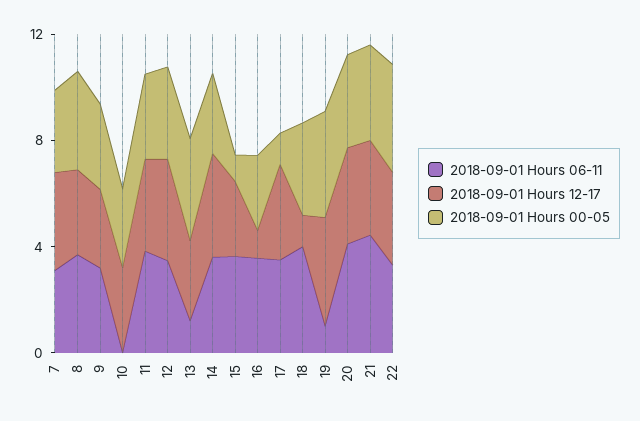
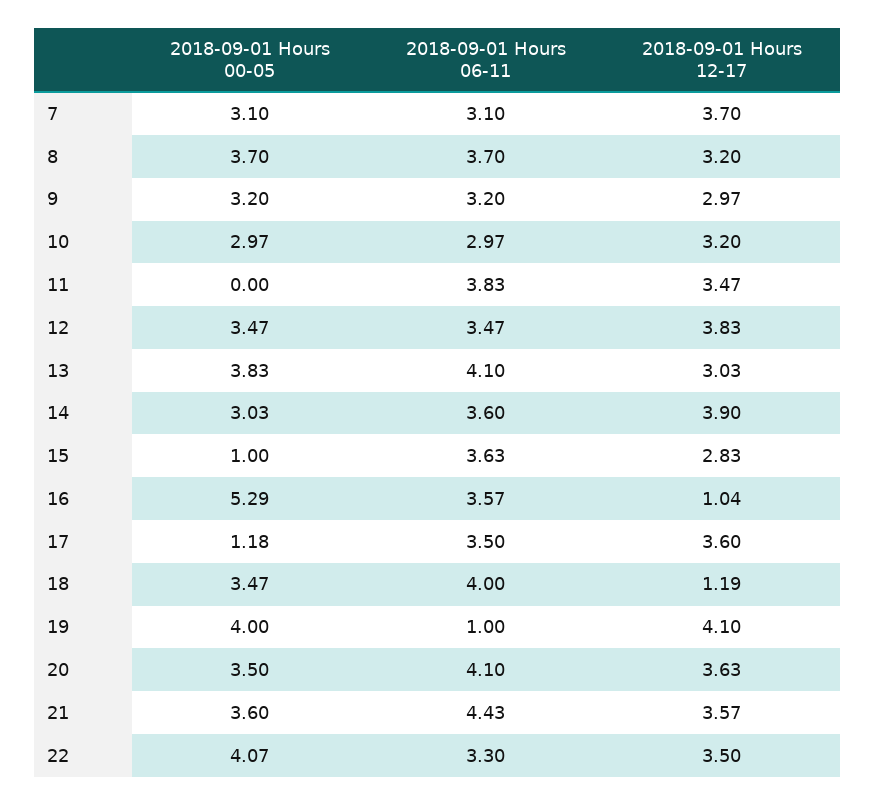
2018-09-01 Hours 06-11, 10: 0 -> 2.97
2018-09-01 Hours 00-05, 11: 3 -> 0
2018-09-01 Hours 06-11, 13: 1 -> 4.1
2018-09-01 Hours 00-05, 16: 3 -> 5.29

